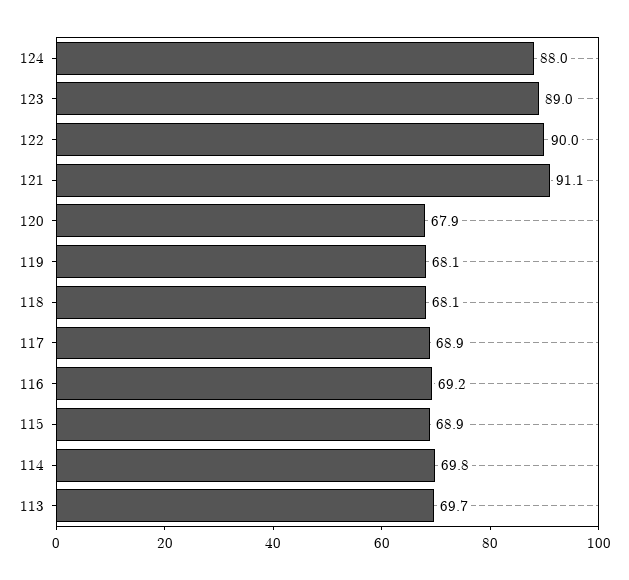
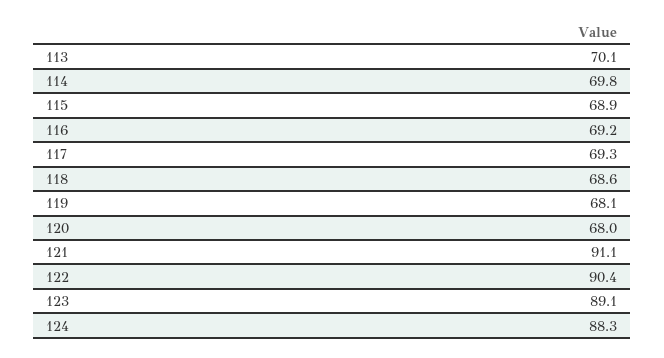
124: 88 -> 88.3
123: 89 -> 89.1
122: 90 -> 90.4
120: 67.9 -> 68
118: 68.1 -> 68.6
117: 68.9 -> 69.3
113: 69.7 -> 70.1

